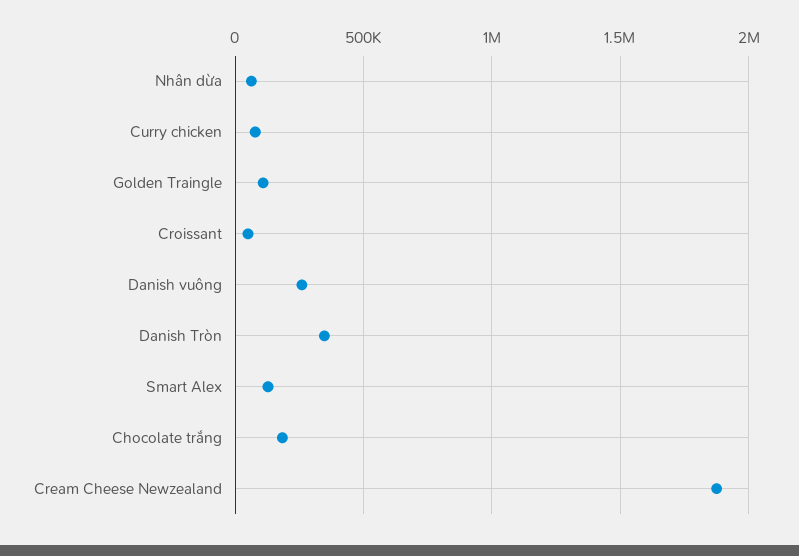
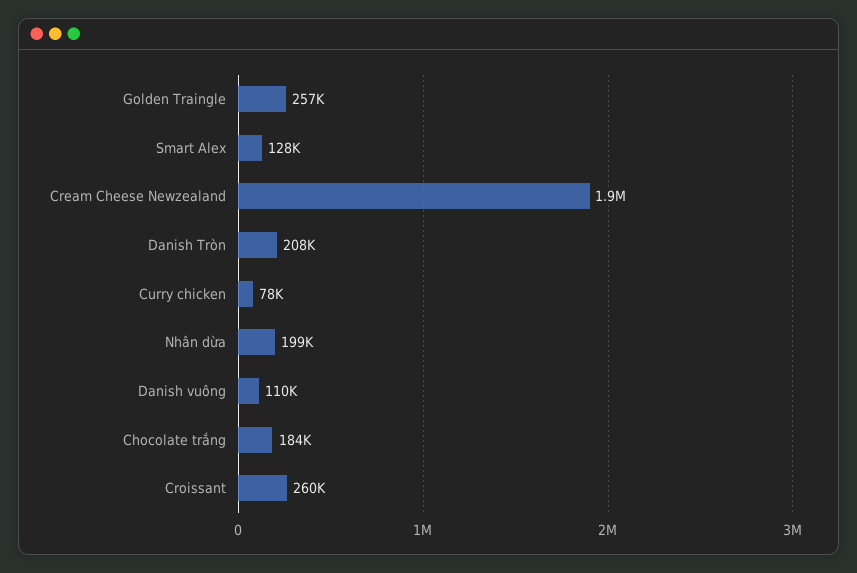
Nhân dừa: 50000 -> 199000
Golden Traingle: 100000 -> 257000
Croissant: 50000 -> 260000
Danish vuông: 250000 -> 110000
Danish Tròn: 350000 -> 208000

